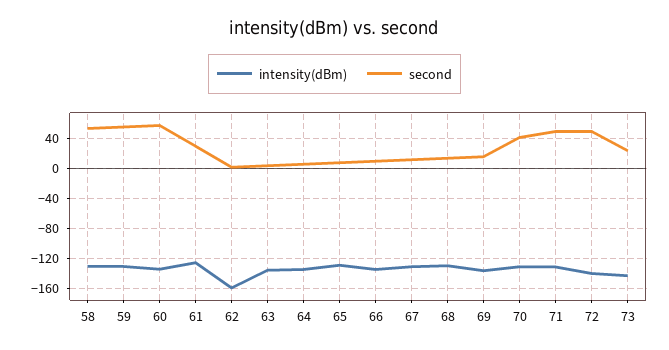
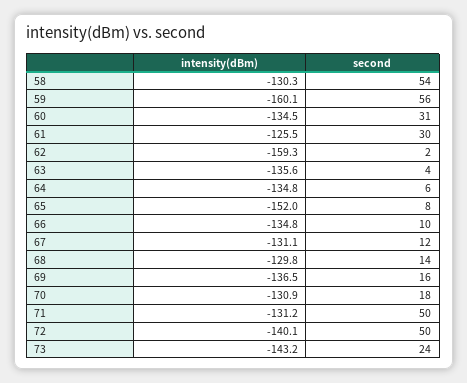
intensity(dBm), 59: -130 -> -160.1
second, 60: 60 -> 31
intensity(dBm), 65: -130 -> -152
second, 70: 40 -> 18

